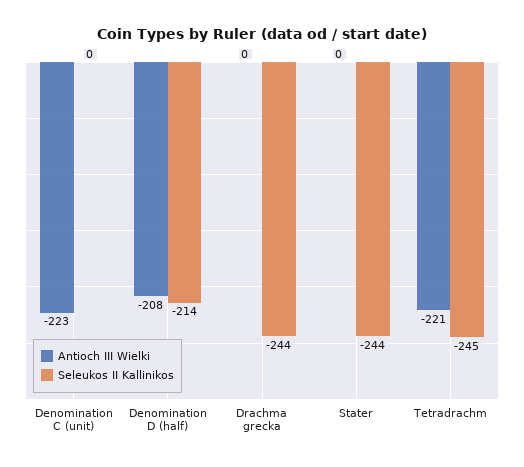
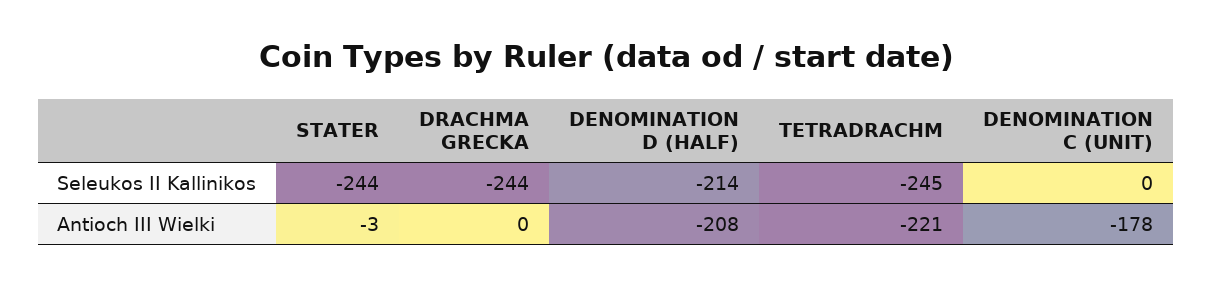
Antioch III Wielki, Denomination C (unit): -223 -> -178
Antioch III Wielki, Stater: 0 -> -3

